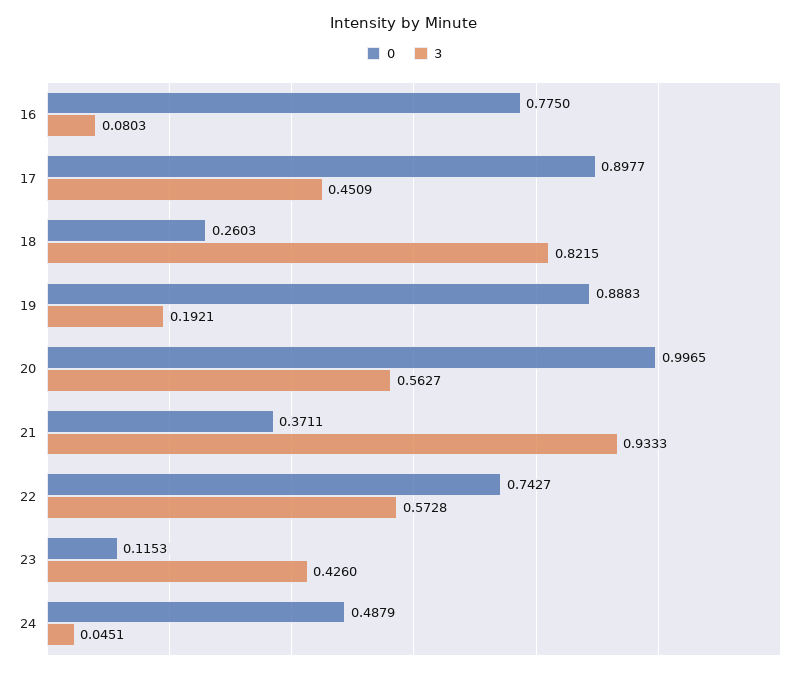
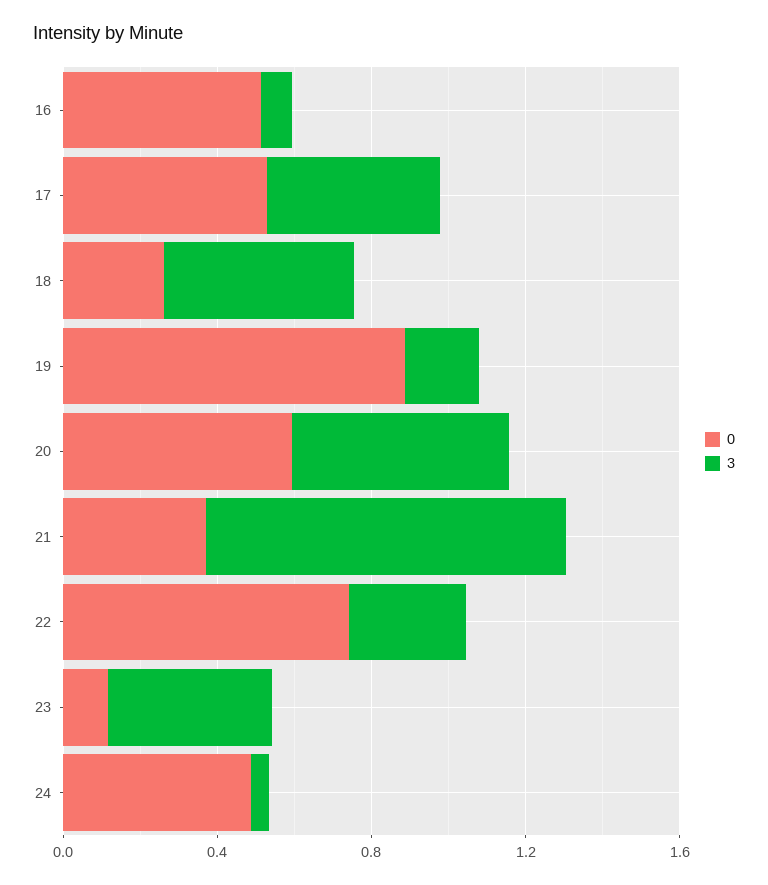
0, 16: 0.775 -> 0.5
0, 17: 0.8977 -> 0.5
3, 18: 0.8215 -> 0.5
0, 20: 0.9965 -> 0.6
3, 22: 0.5728 -> 0.3

